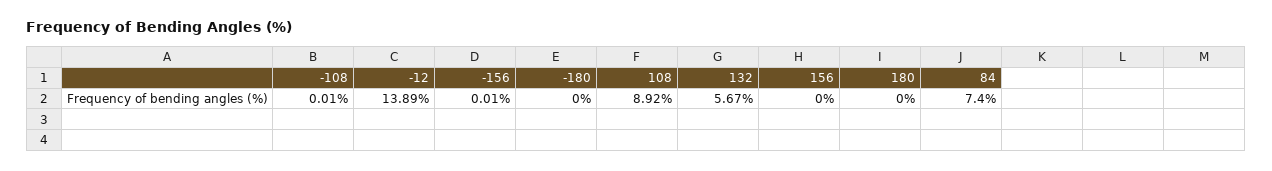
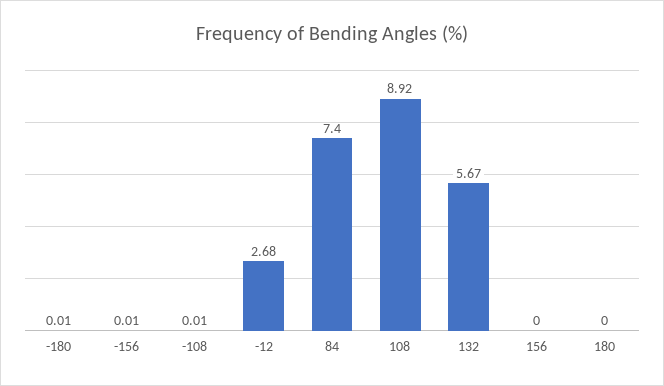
-12: 13.89 -> 2.68
-180: 0 -> 0.01

